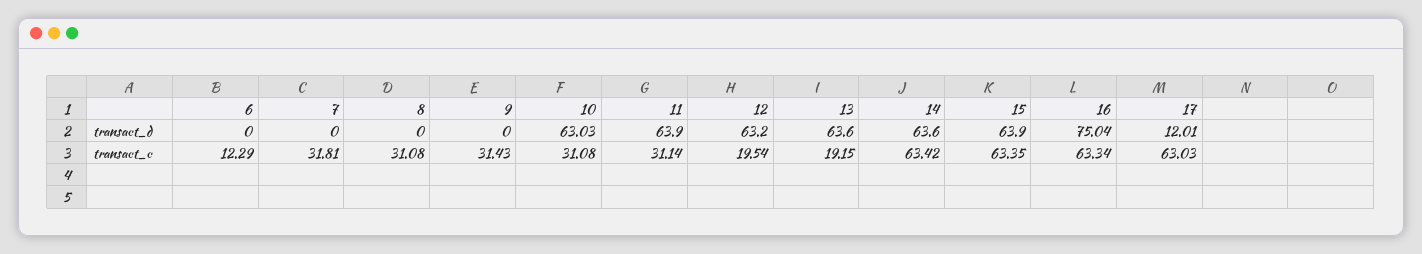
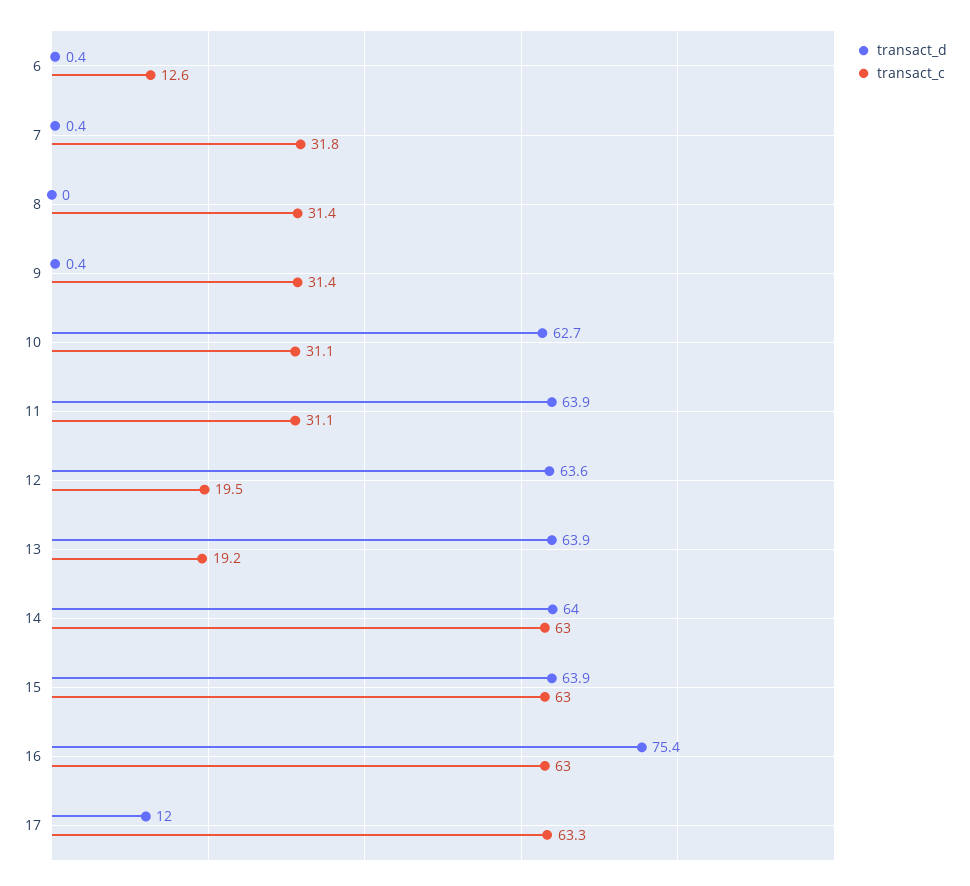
transact_d, 6: 0 -> 0.4
transact_d, 7: 0 -> 0.4
transact_d, 9: 0 -> 0.4
transact_d, 10: 63.03 -> 62.7
transact_d, 12: 63.2 -> 63.6
transact_d, 13: 63.6 -> 63.9
transact_d, 14: 63.6 -> 64
transact_d, 16: 75.04 -> 75.4
transact_c, 6: 12.29 -> 12.6
transact_c, 8: 31.08 -> 31.4
transact_c, 14: 63.42 -> 63
transact_c, 15: 63.35 -> 63
transact_c, 16: 63.34 -> 63
transact_c, 17: 63.03 -> 63.3

